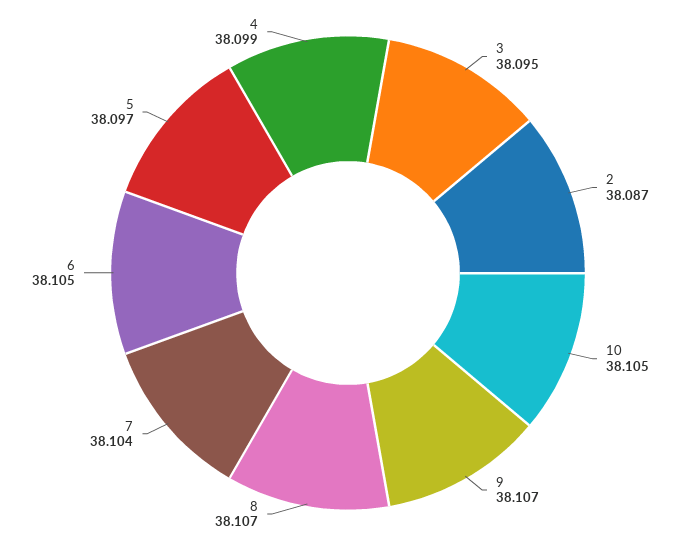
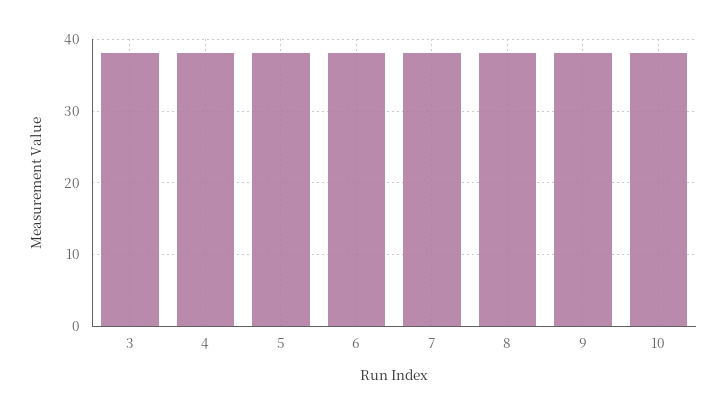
2: 38.087 -> none

